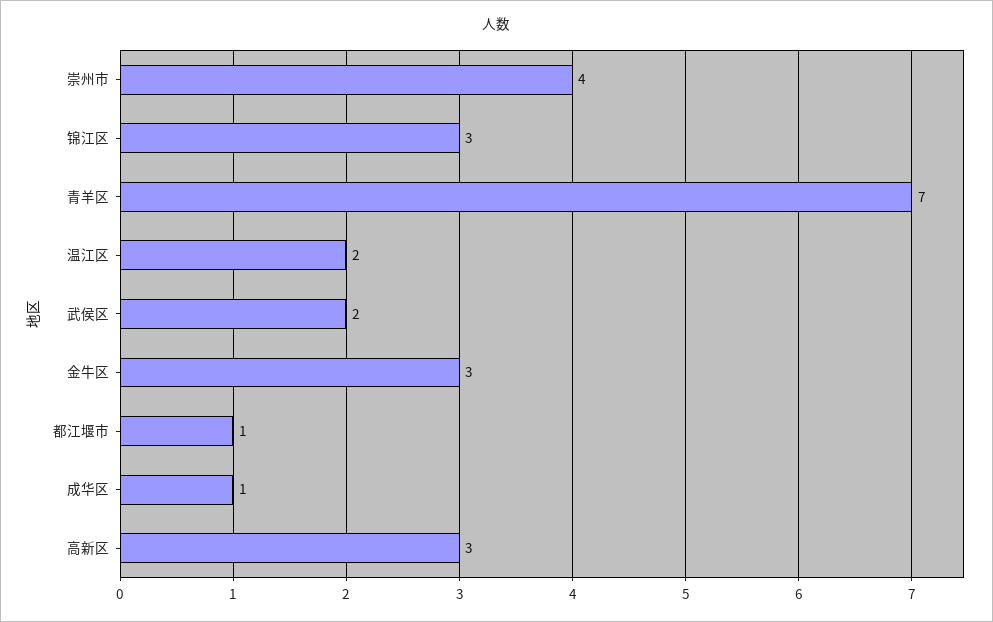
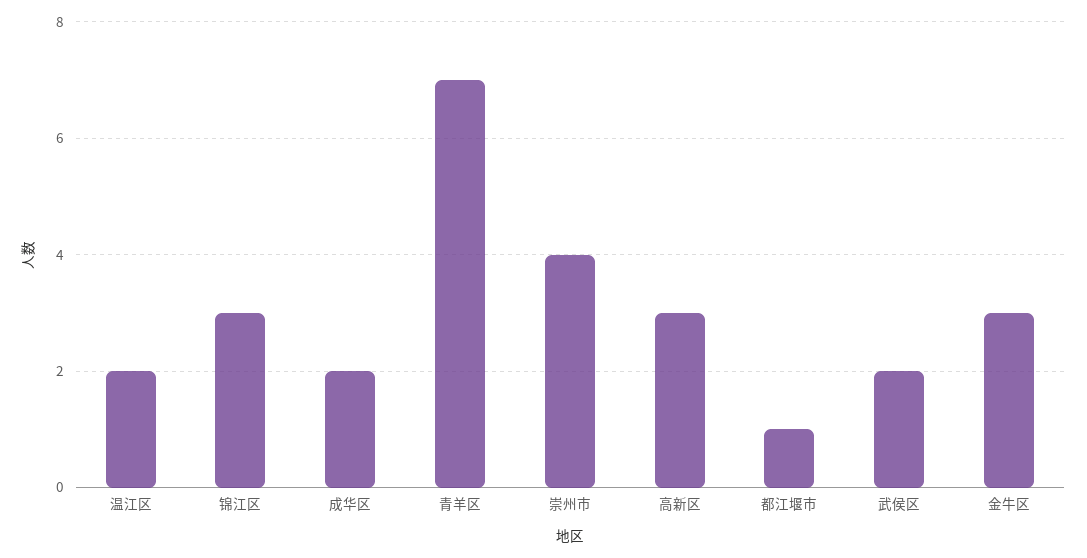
成华区: 1 -> 2

